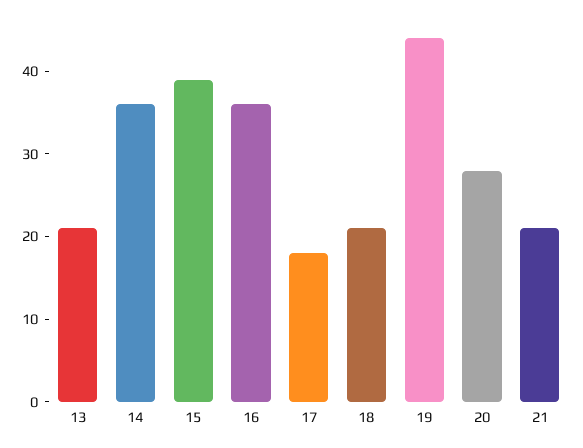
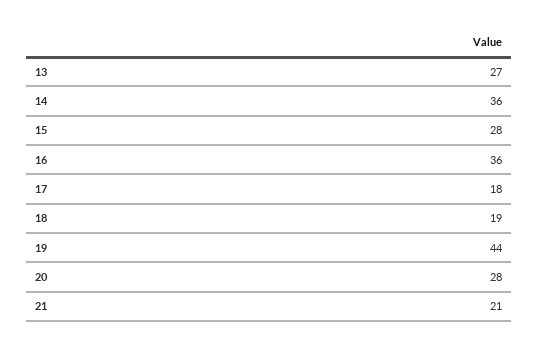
13: 21 -> 27
15: 39 -> 28
18: 21 -> 19

